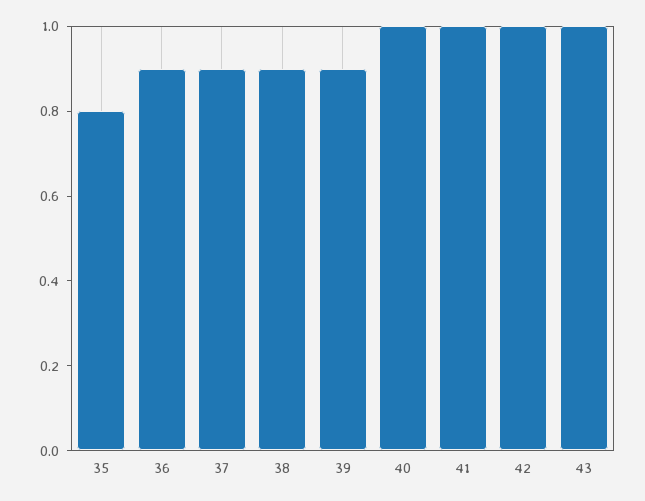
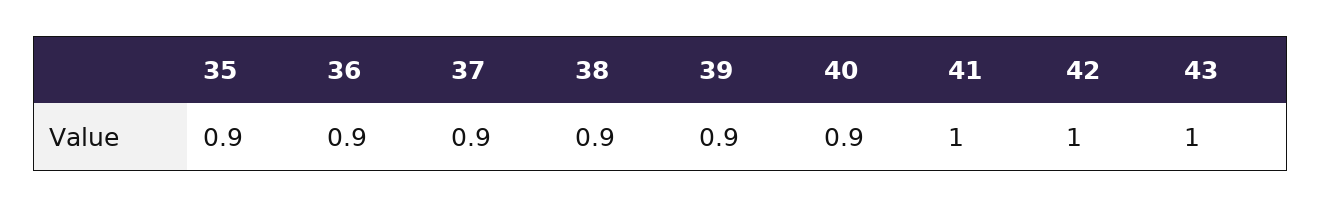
35: 0.8 -> 0.9
40: 1 -> 0.9

